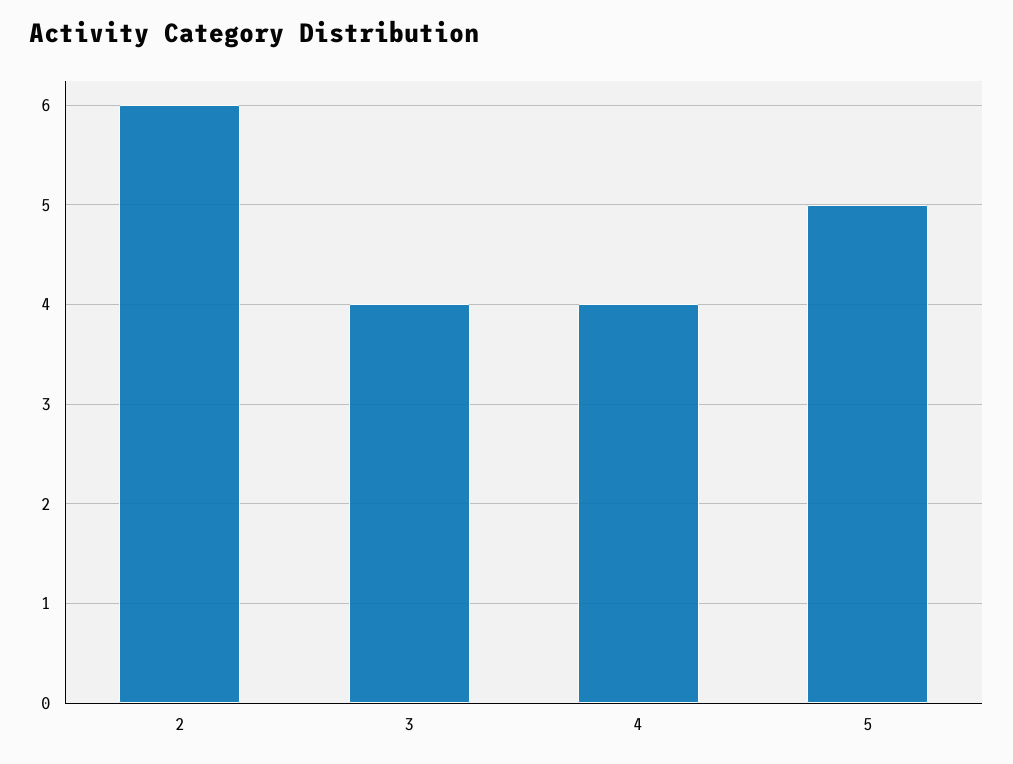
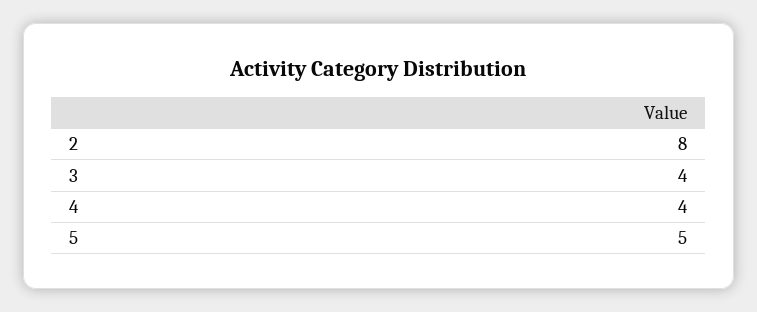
2: 6 -> 8

